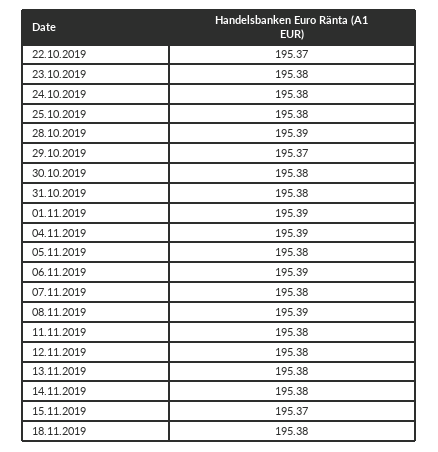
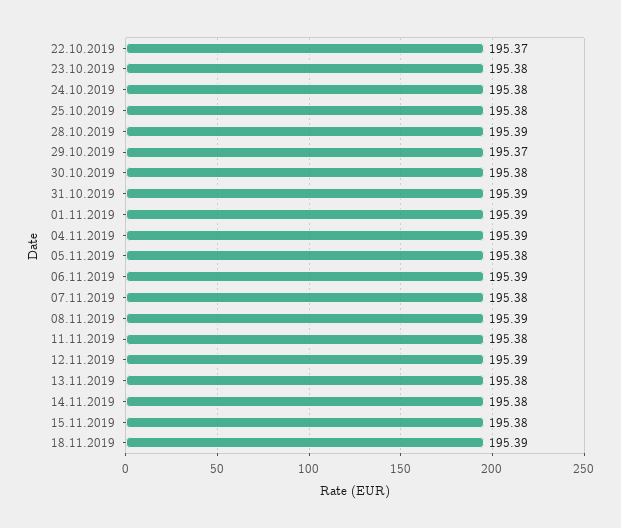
31.10.2019: 195.38 -> 195.39
12.11.2019: 195.38 -> 195.39
15.11.2019: 195.37 -> 195.38
18.11.2019: 195.38 -> 195.39

